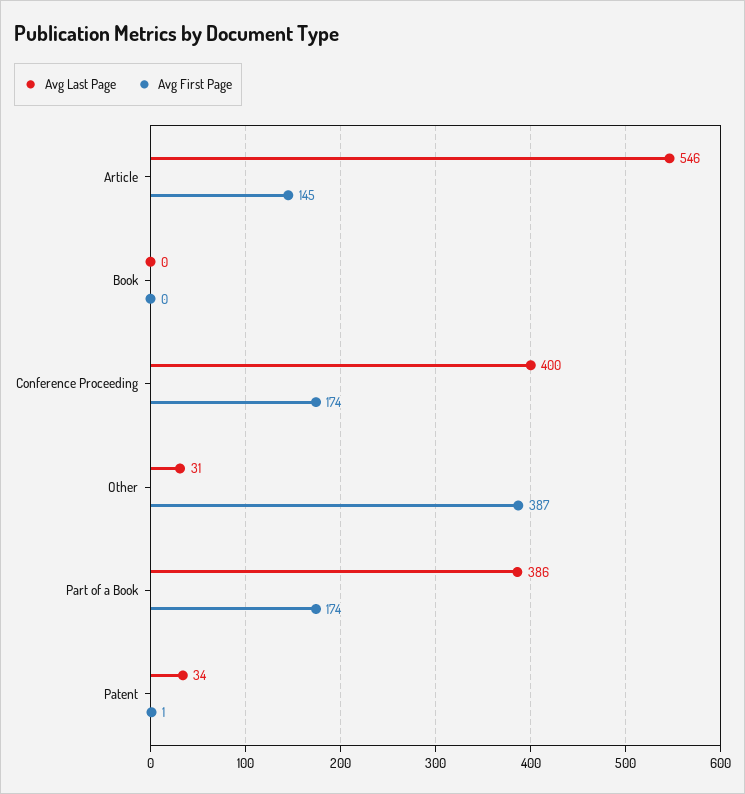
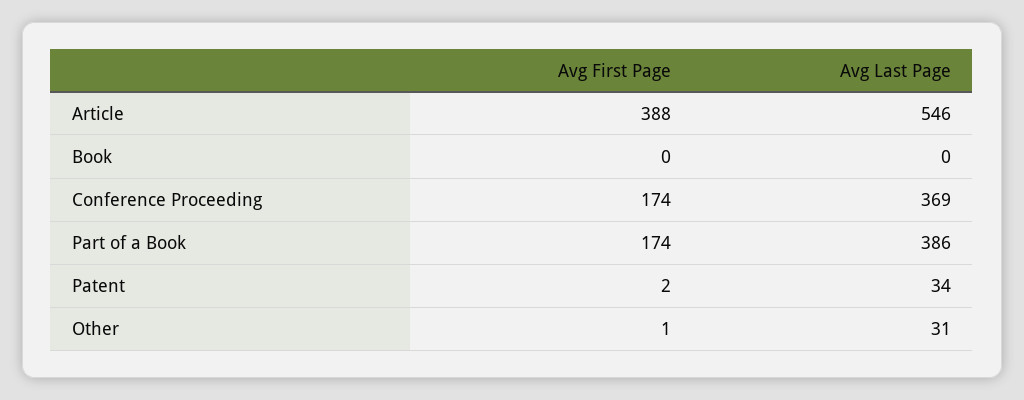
Avg First Page, Article: 145 -> 388
Avg Last Page, Conference Proceeding: 400 -> 369
Avg First Page, Other: 387 -> 1
Avg First Page, Patent: 1 -> 2

